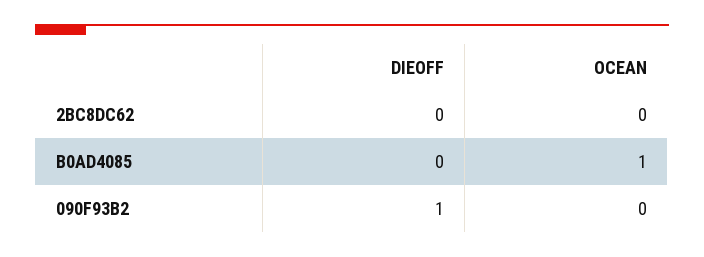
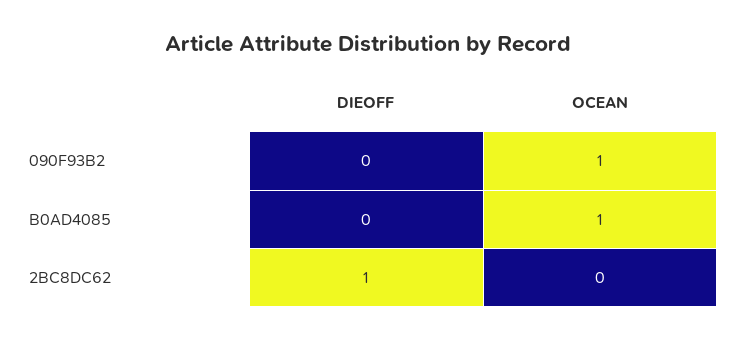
DIEOFF, 2BC8DC62: 0 -> 1
DIEOFF, 090F93B2: 1 -> 0
OCEAN, 090F93B2: 0 -> 1

